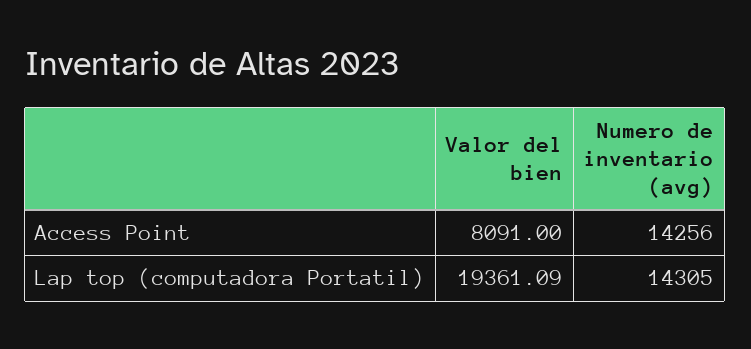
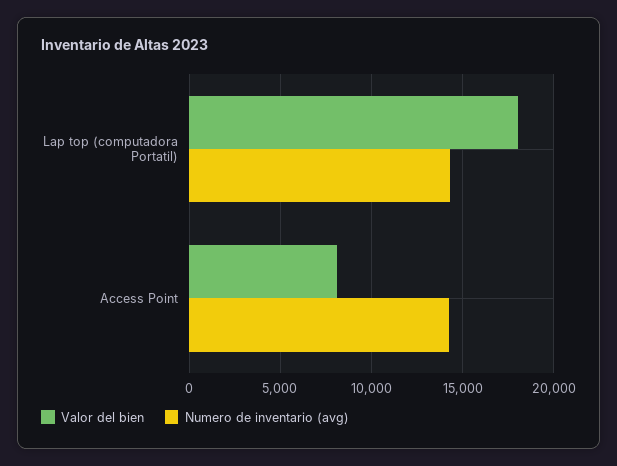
Valor del bien, Lap top (computadora Portatil): 19361.09 -> 18000

